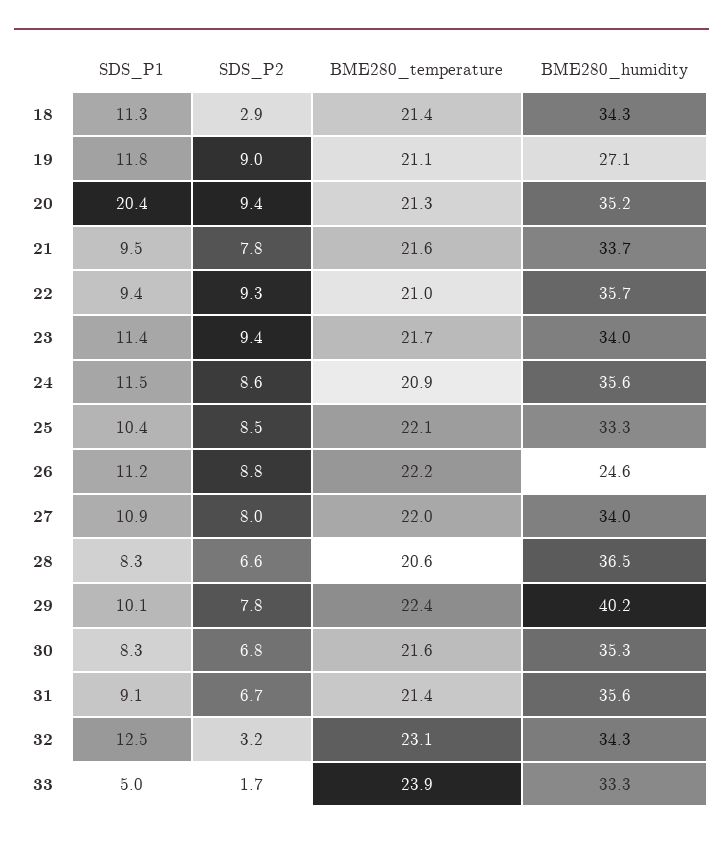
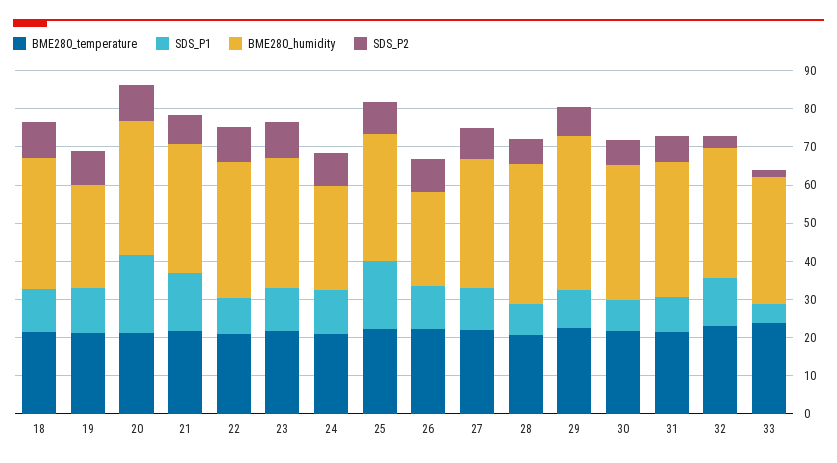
SDS_P2, 18: 2.9 -> 10
SDS_P1, 21: 9.5 -> 15
BME280_humidity, 24: 35.6 -> 27.5
SDS_P1, 25: 10.4 -> 17.5

